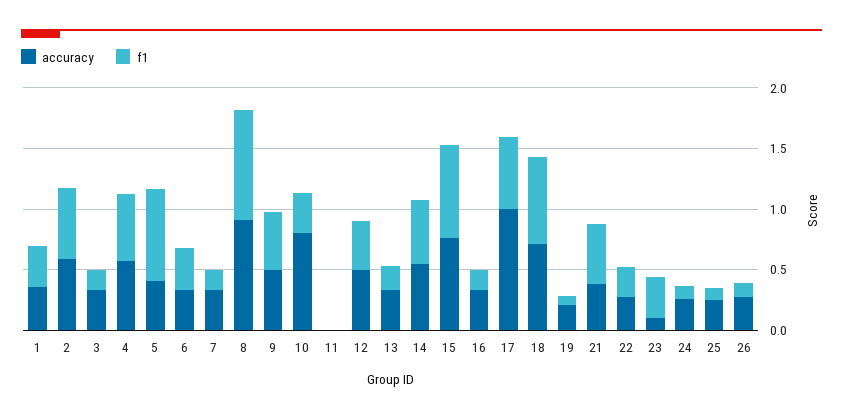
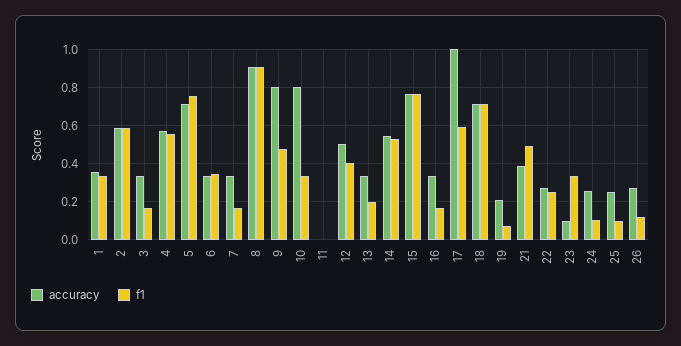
accuracy, 5: 0.4 -> 0.7
accuracy, 9: 0.5 -> 0.8

